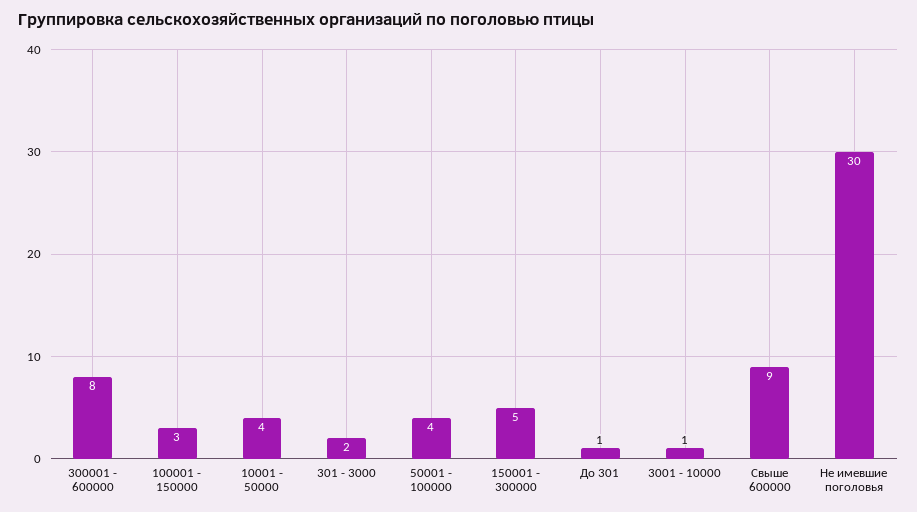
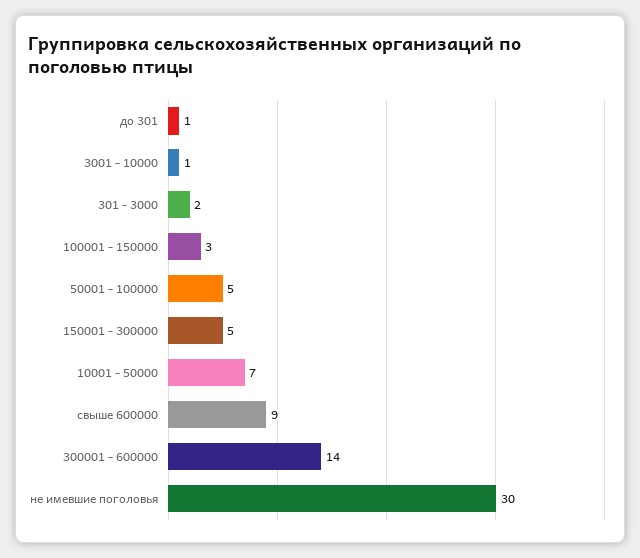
300001 - 600000: 8 -> 14
10001 - 50000: 4 -> 7
50001 - 100000: 4 -> 5

